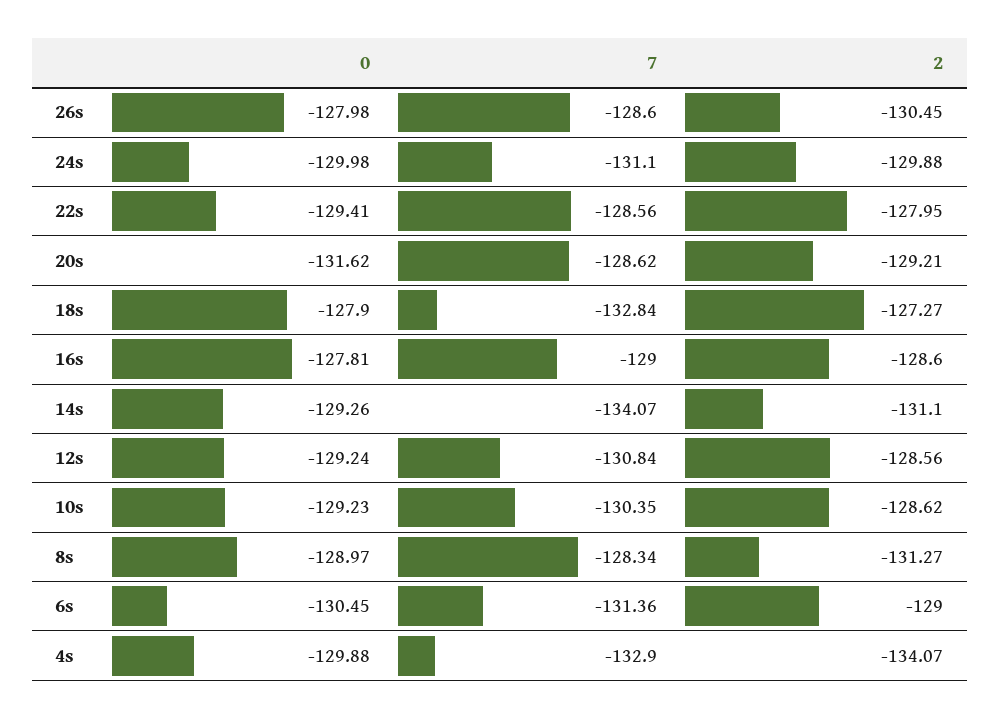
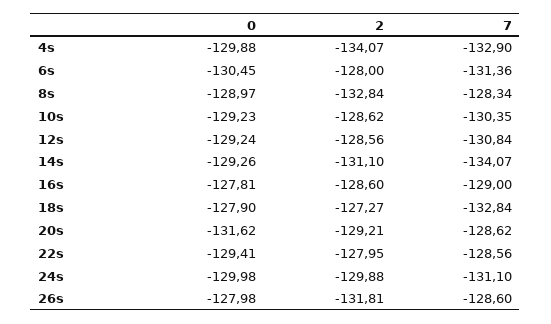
2, 26s: -130.45 -> -131.81
2, 8s: -131.27 -> -132.84
2, 6s: -129 -> -128

